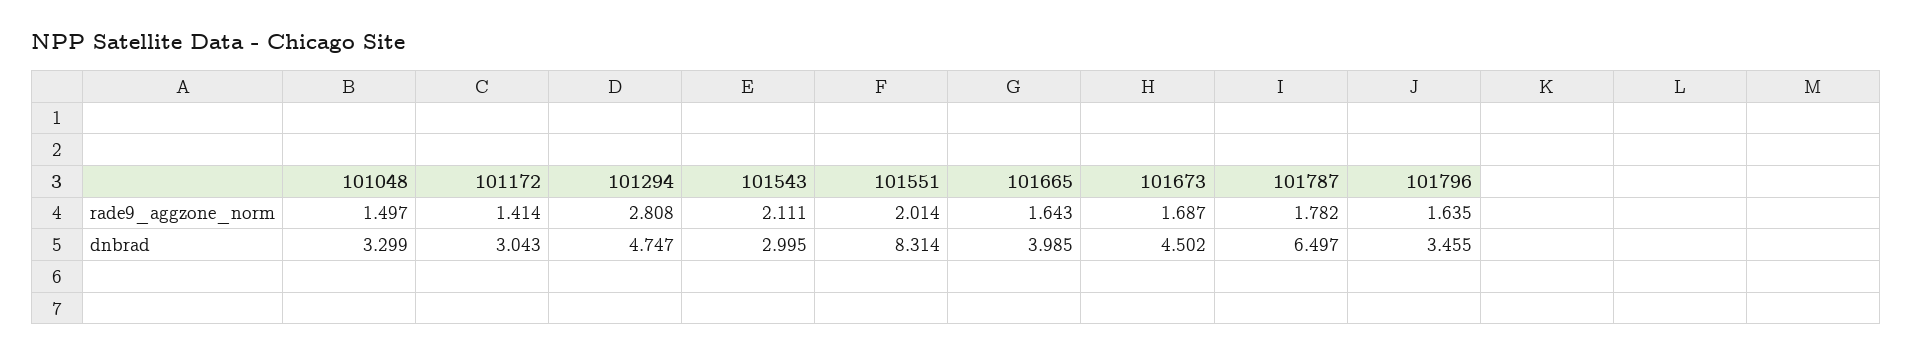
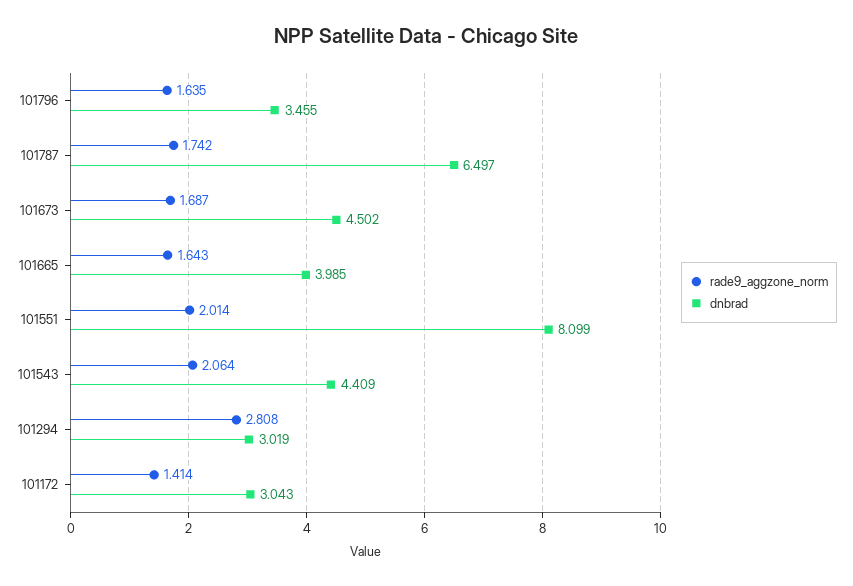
rade9_aggzone_norm, 101048: 1.497 -> none
rade9_aggzone_norm, 101543: 2.111 -> 2.064
rade9_aggzone_norm, 101787: 1.782 -> 1.742
dnbrad, 101048: 3.299 -> none
dnbrad, 101294: 4.747 -> 3.019
dnbrad, 101543: 2.995 -> 4.409
dnbrad, 101551: 8.314 -> 8.099

